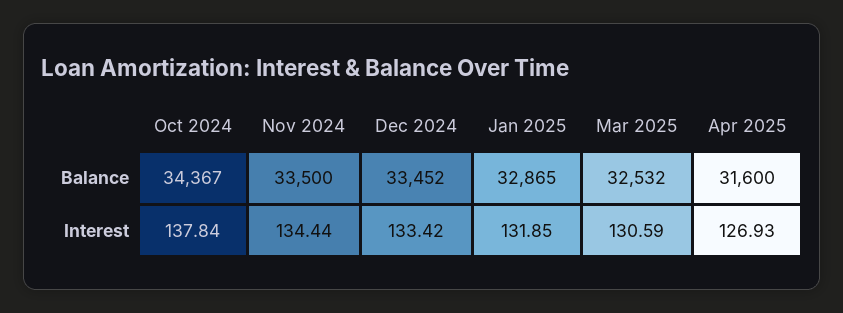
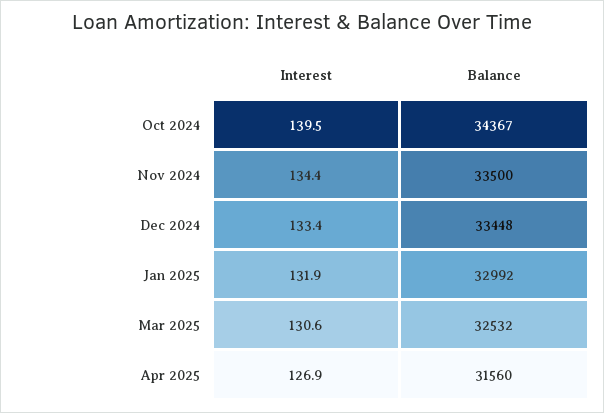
Dec 2024, Balance: 33452 -> 33448
Jan 2025, Balance: 32865 -> 32992
Apr 2025, Balance: 31600 -> 31560
Oct 2024, Interest: 137.84 -> 139.5

